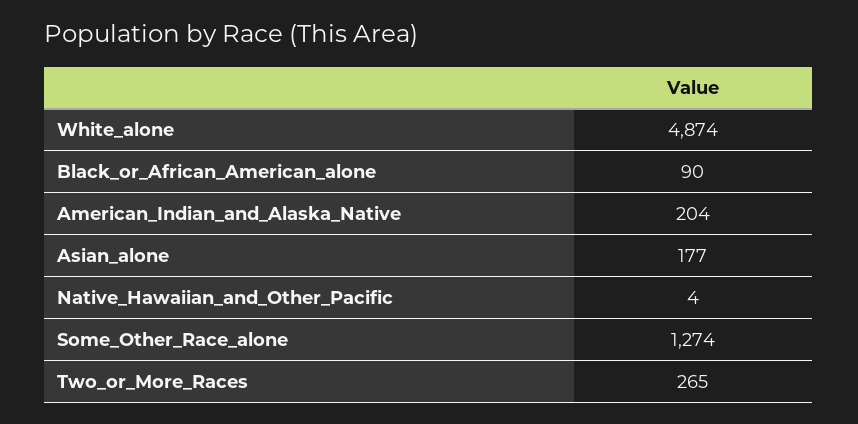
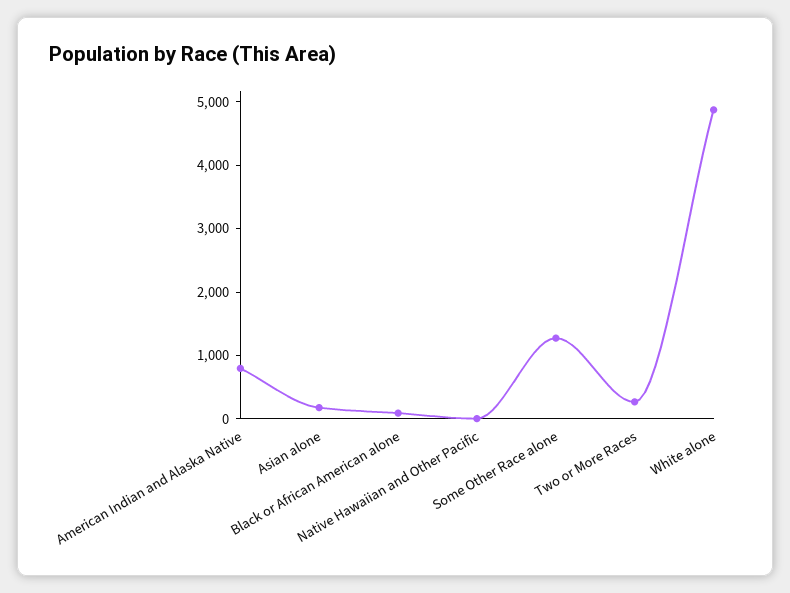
American_Indian_and_Alaska_Native: 204 -> 800

